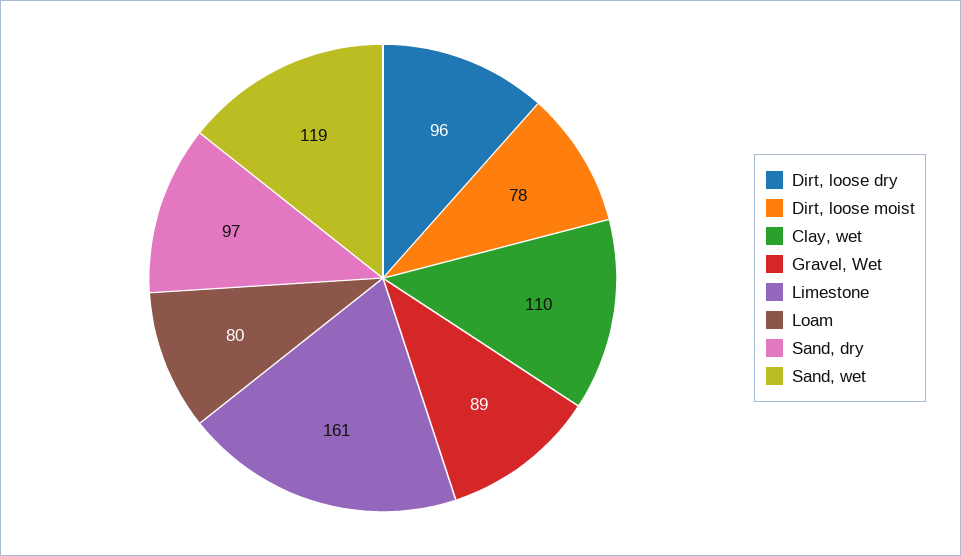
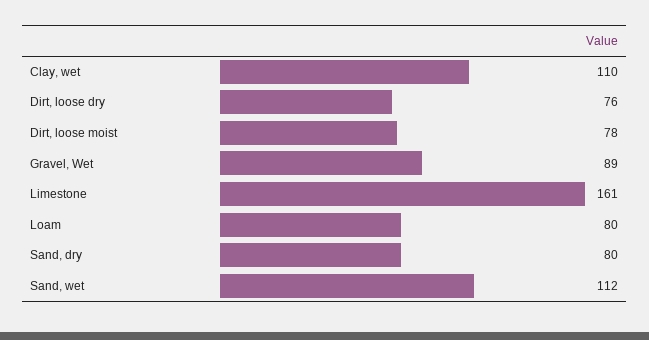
Dirt, loose dry: 96 -> 76
Sand, dry: 97 -> 80
Sand, wet: 119 -> 112

